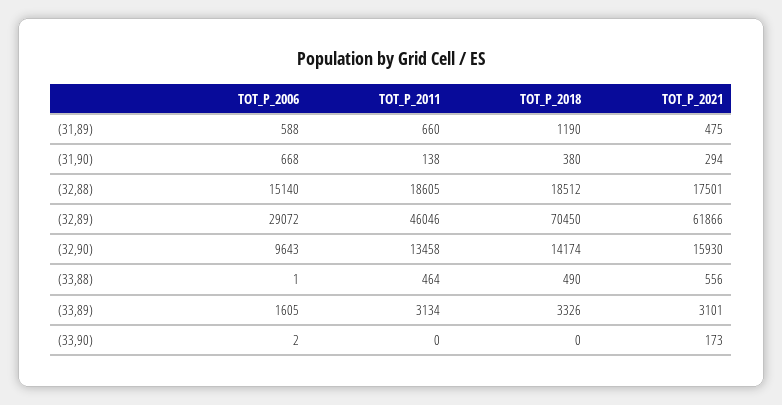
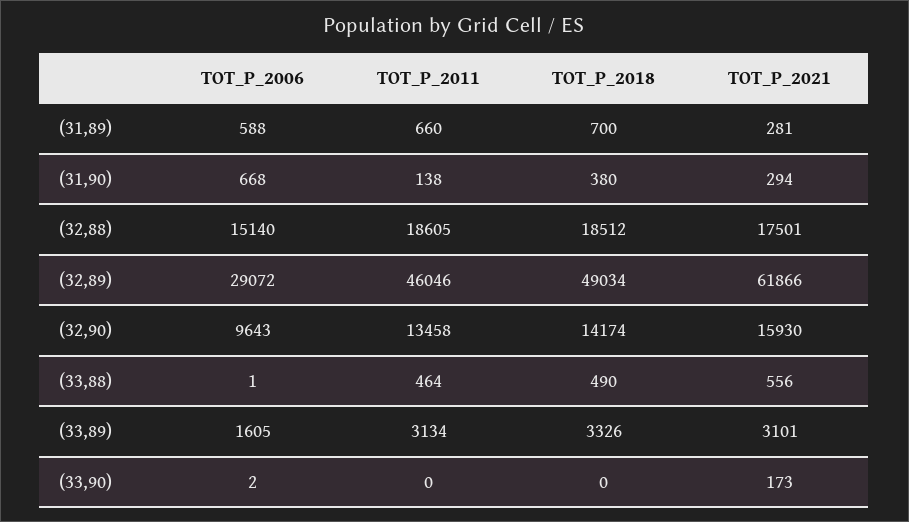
TOT_P_2018, (31,89): 1190 -> 700
TOT_P_2021, (31,89): 475 -> 281
TOT_P_2018, (32,89): 70450 -> 49034

